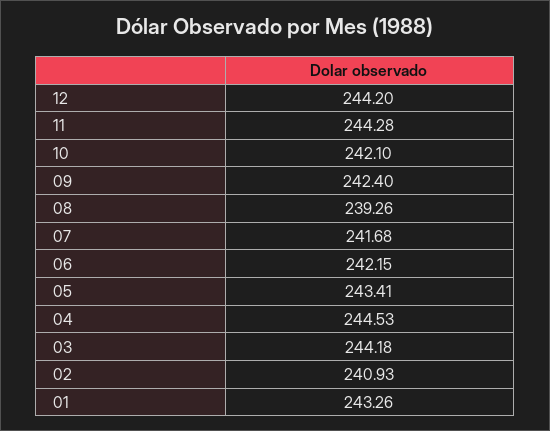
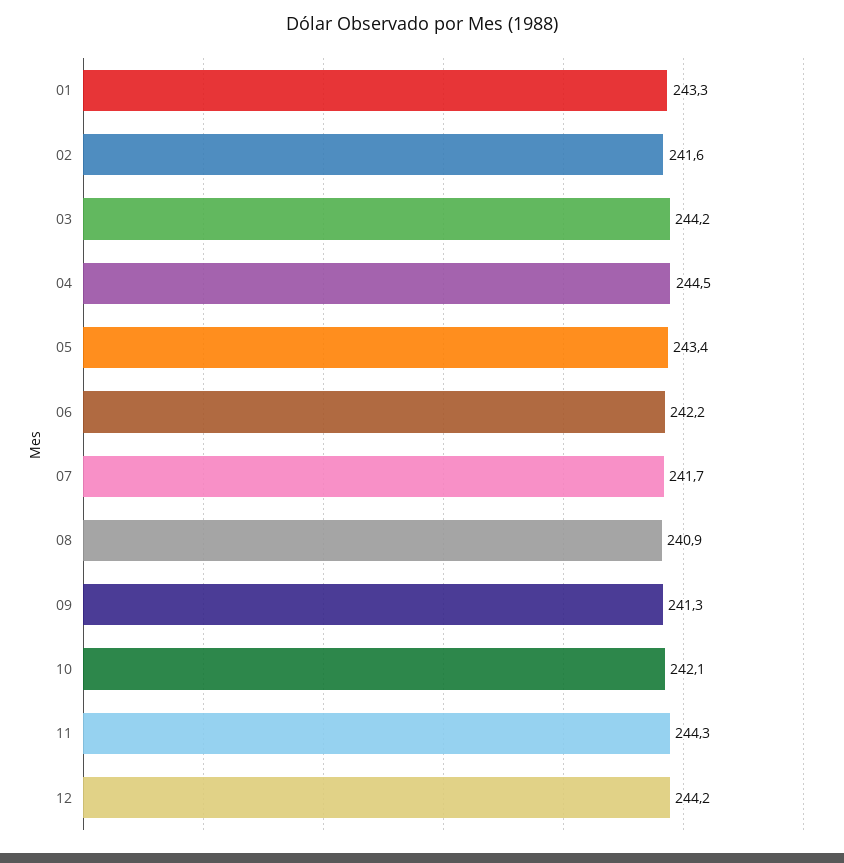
09: 242.4 -> 241.3
08: 239.26 -> 240.9
02: 240.93 -> 241.6

